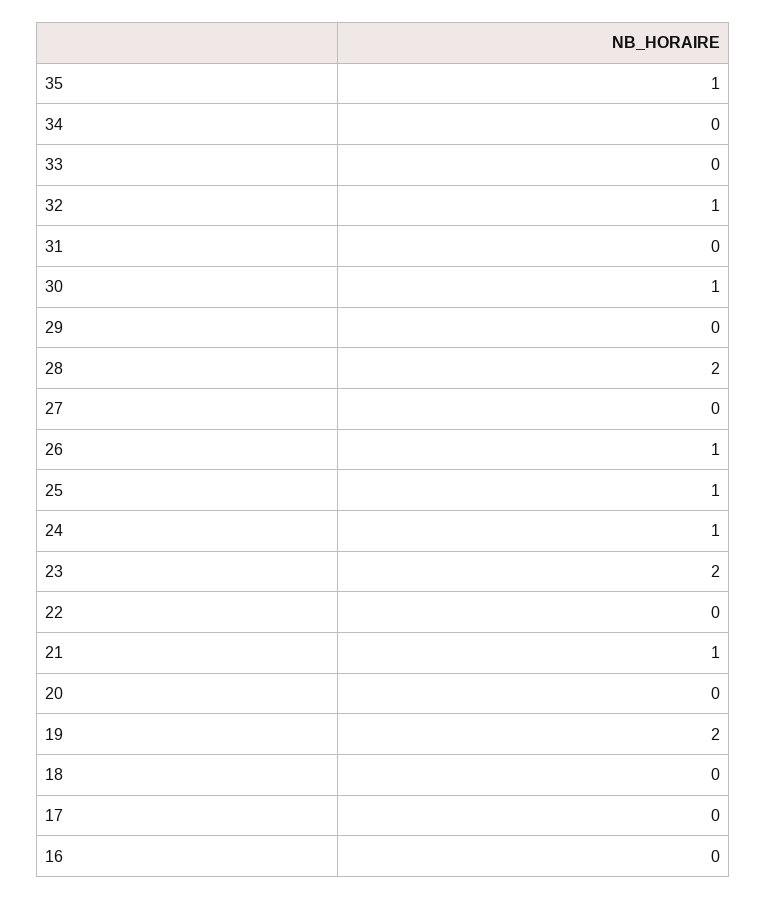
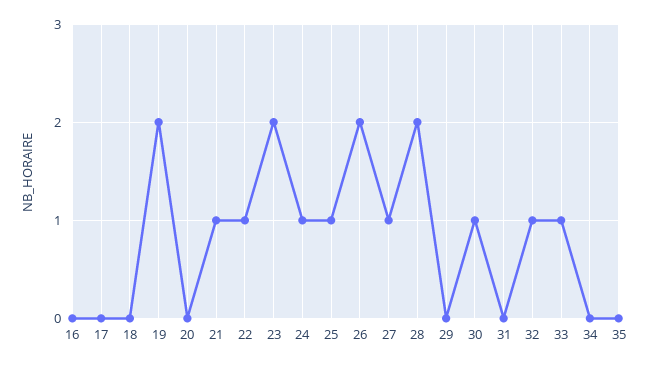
35: 1 -> 0
33: 0 -> 1
27: 0 -> 1
26: 1 -> 2
22: 0 -> 1

